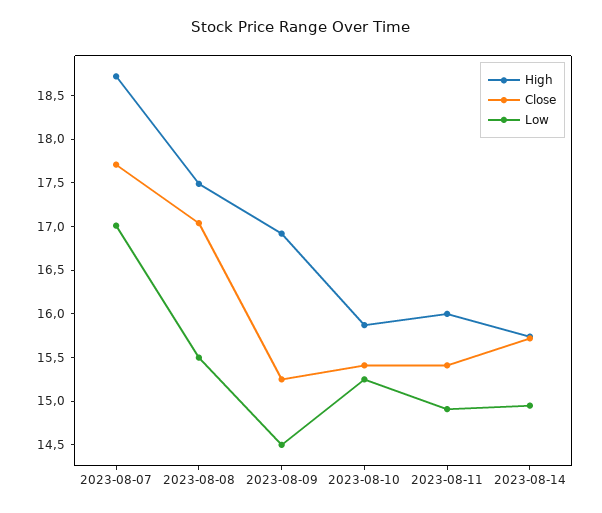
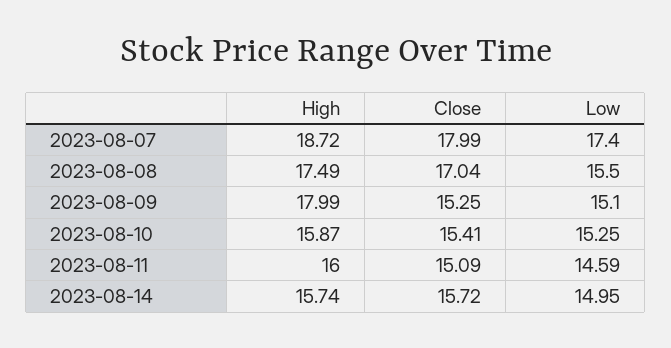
Close, 2023-08-07: 17.7 -> 17.99
Low, 2023-08-07: 17 -> 17.4
High, 2023-08-09: 16.9 -> 17.99
Low, 2023-08-09: 14.5 -> 15.1
Close, 2023-08-11: 15.4 -> 15.09
Low, 2023-08-11: 14.9 -> 14.59

